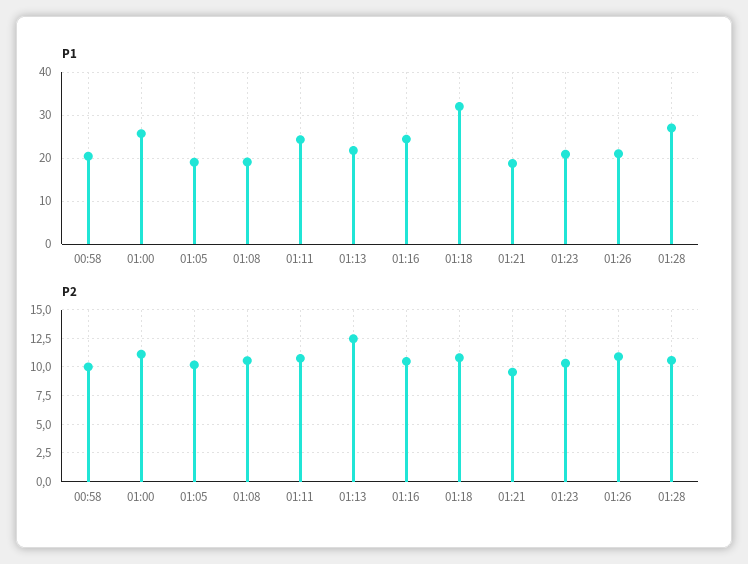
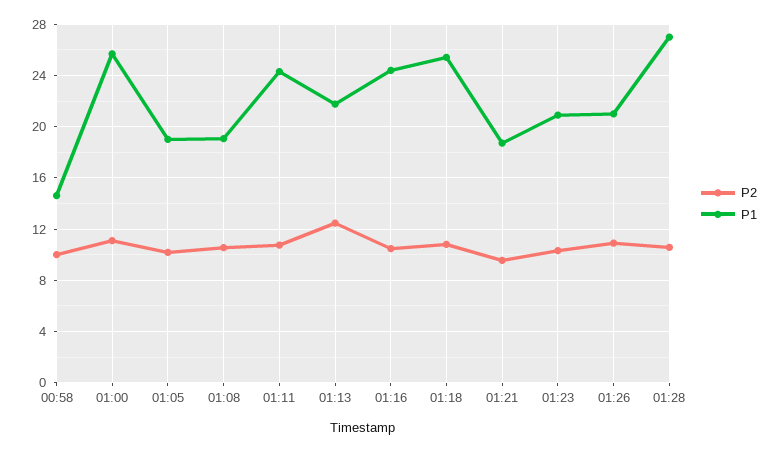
P1, 00:58: 20 -> 14.5
P1, 01:18: 32 -> 25.5

